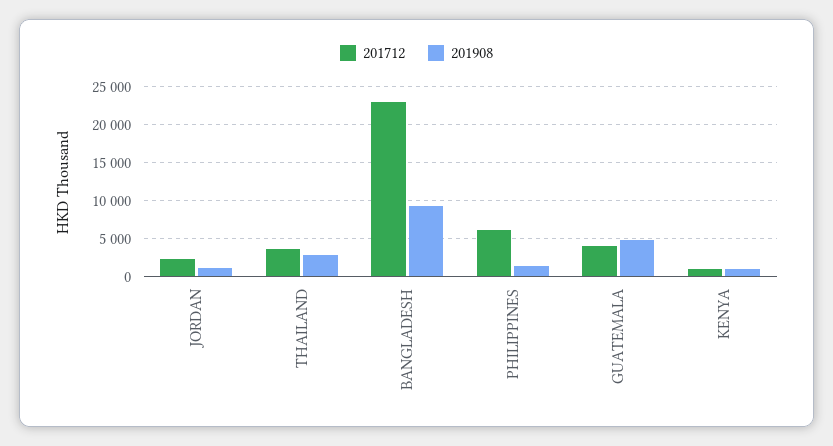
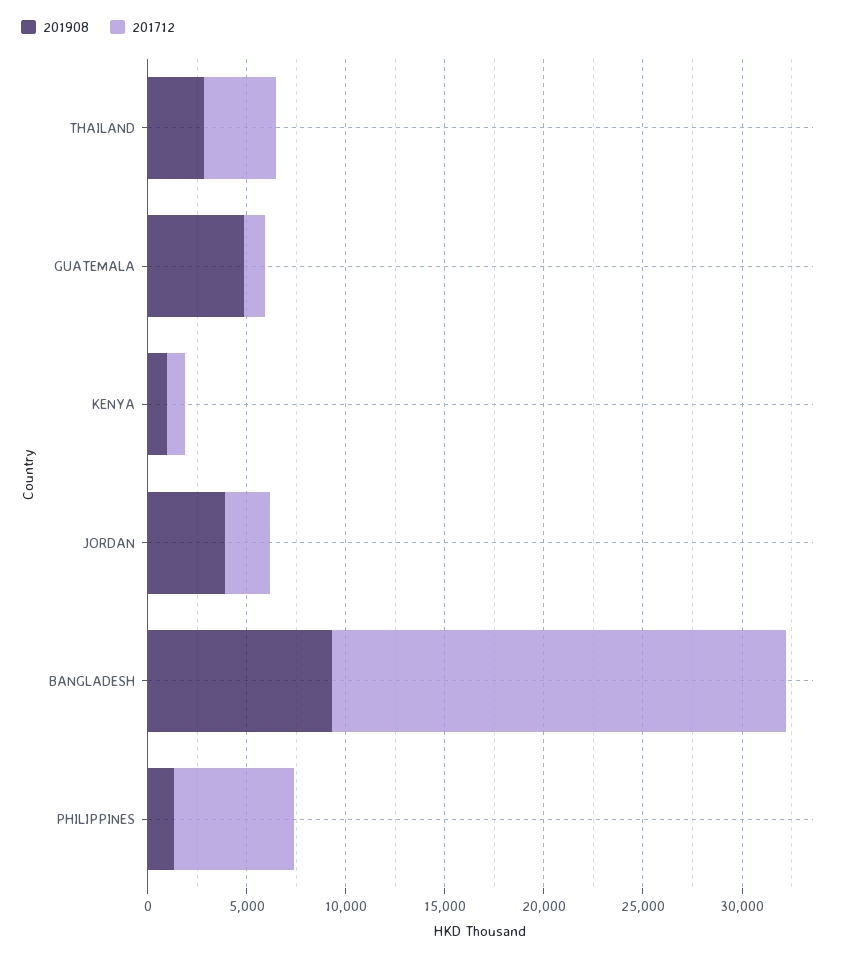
201908, JORDAN: 1000 -> 4000
201712, GUATEMALA: 4000 -> 1000

